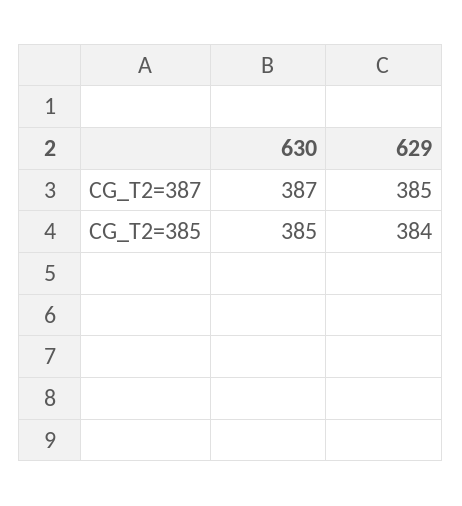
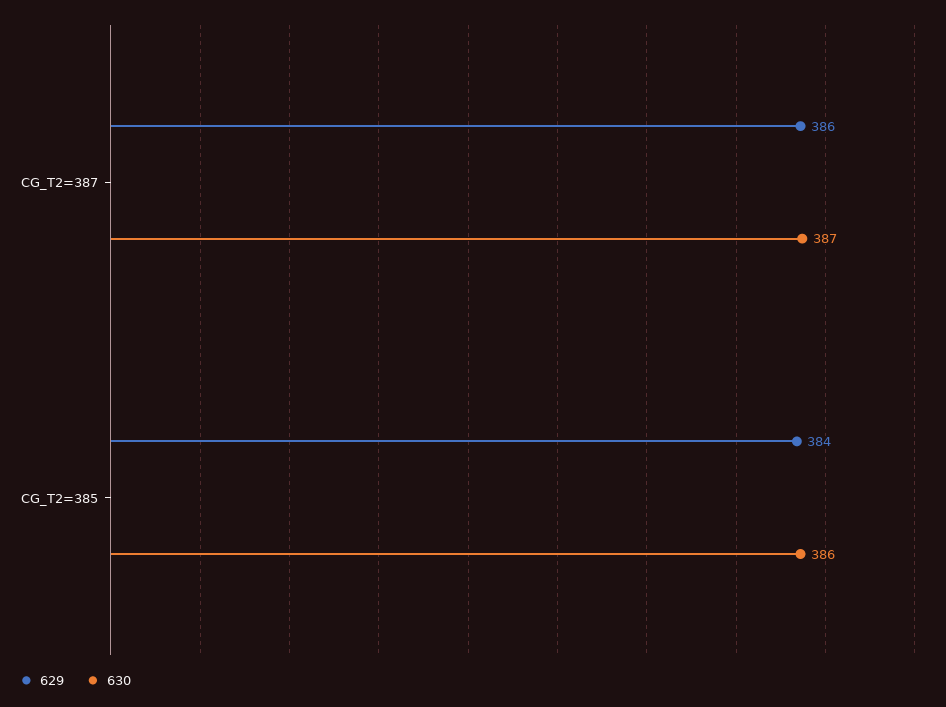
629, CG_T2=387: 385 -> 386
630, CG_T2=385: 385 -> 386

